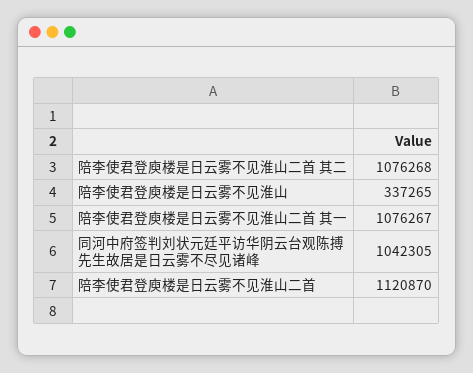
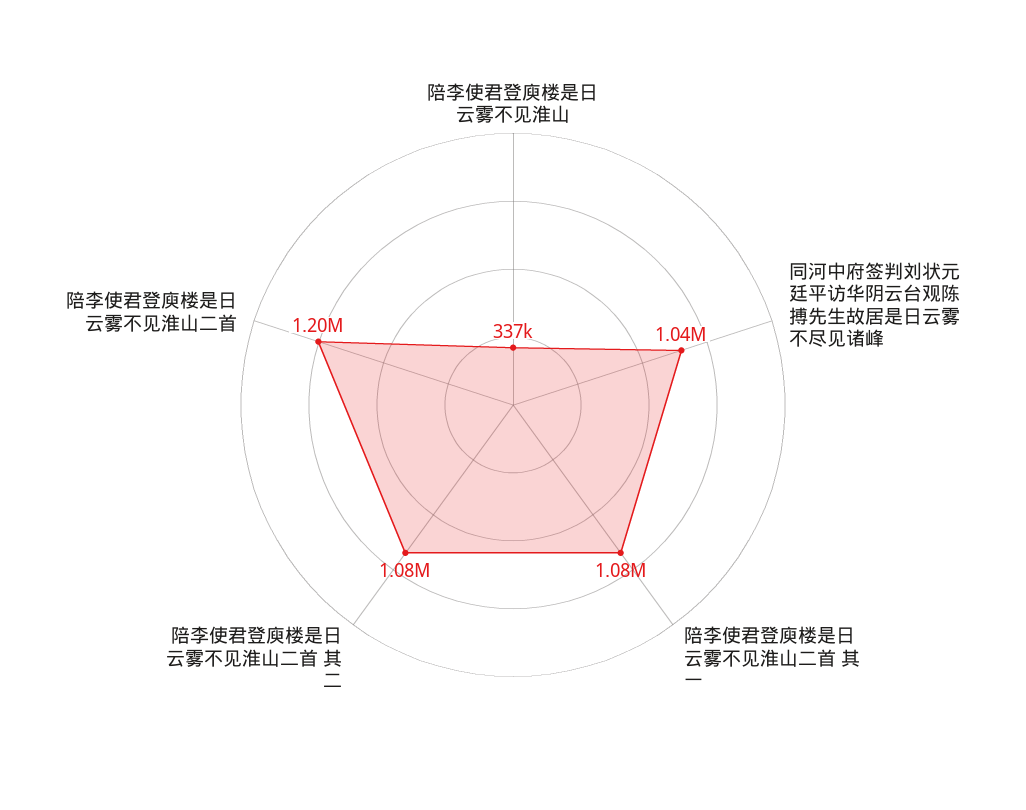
陪李使君登庾楼是日云雾不见淮山二首: 1120870 -> 1200000

